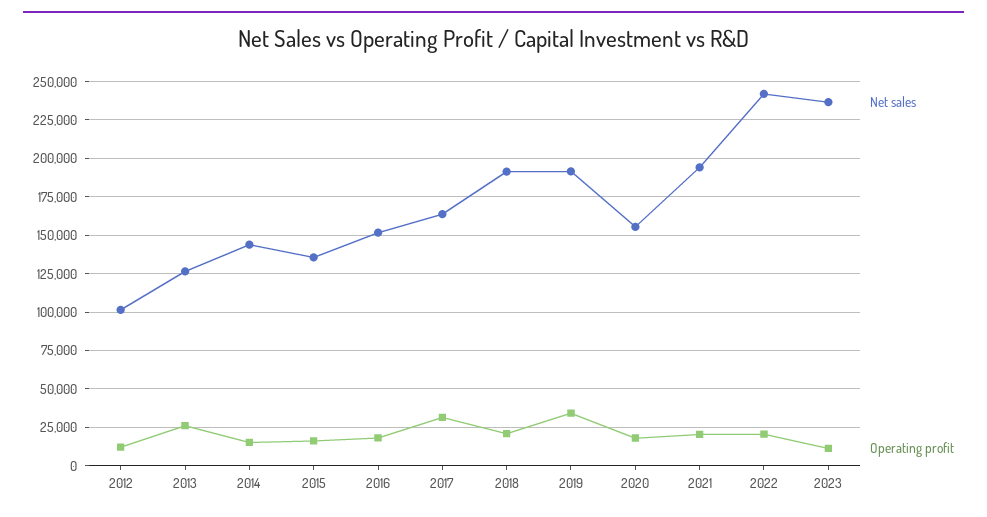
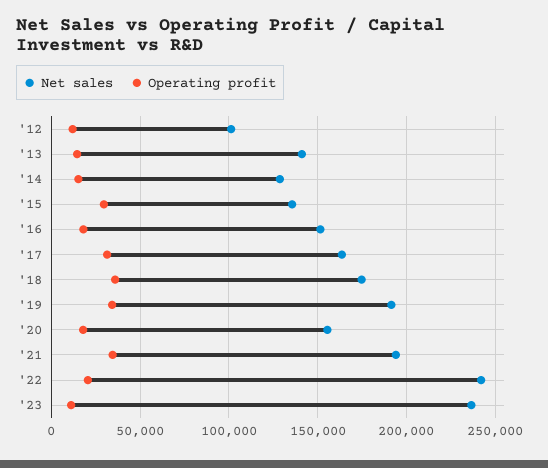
Net sales, 2013: 125000 -> 140000
Operating profit, 2013: 25000 -> 15000
Net sales, 2014: 145000 -> 130000
Operating profit, 2015: 15000 -> 30000
Net sales, 2018: 190000 -> 175000
Operating profit, 2018: 20000 -> 35000
Operating profit, 2021: 20000 -> 35000

